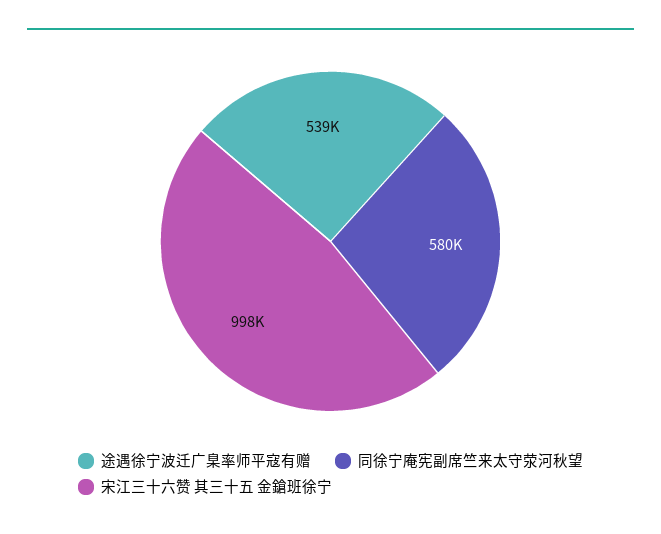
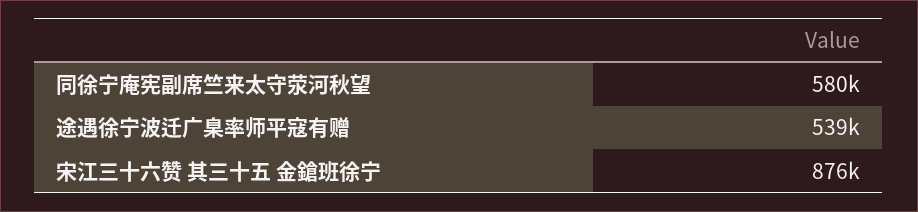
宋江三十六赞 其三十五 金鎗班徐宁: 998000 -> 876000

